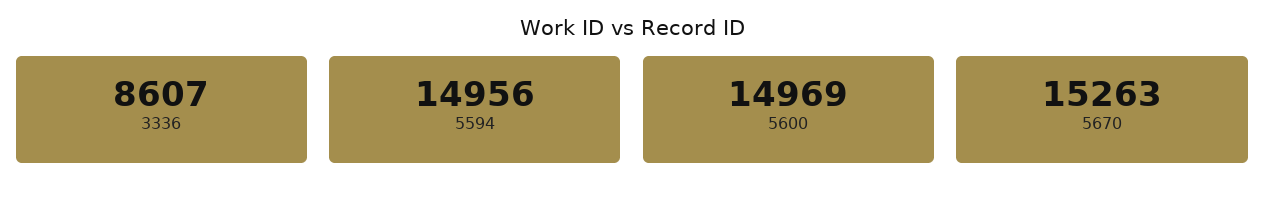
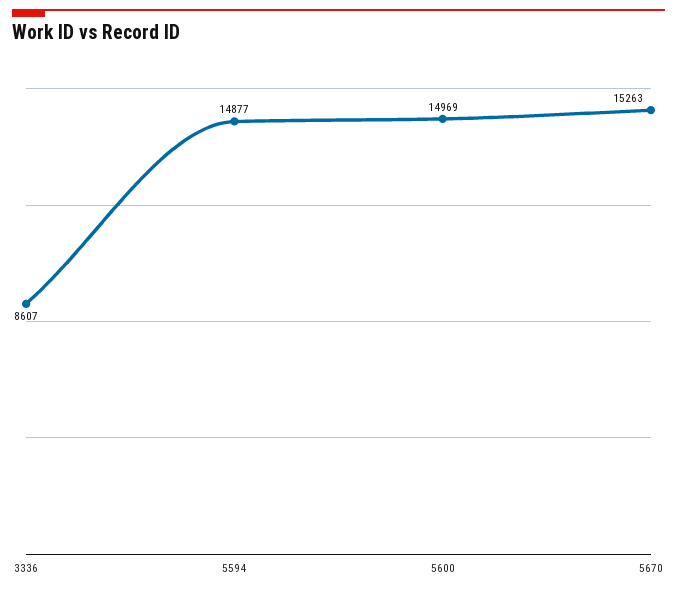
5594: 14956 -> 14877

